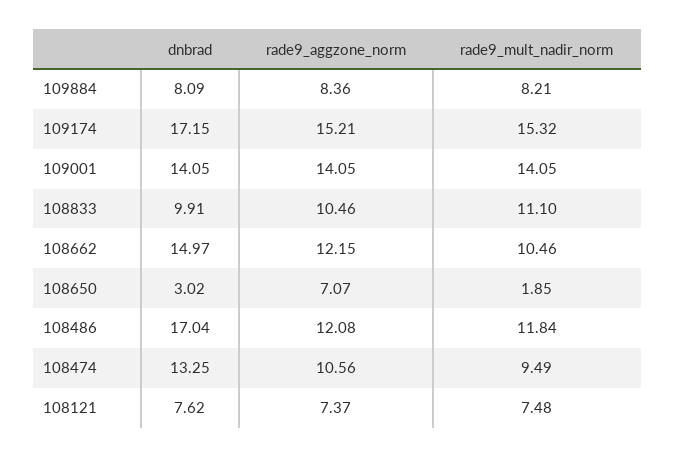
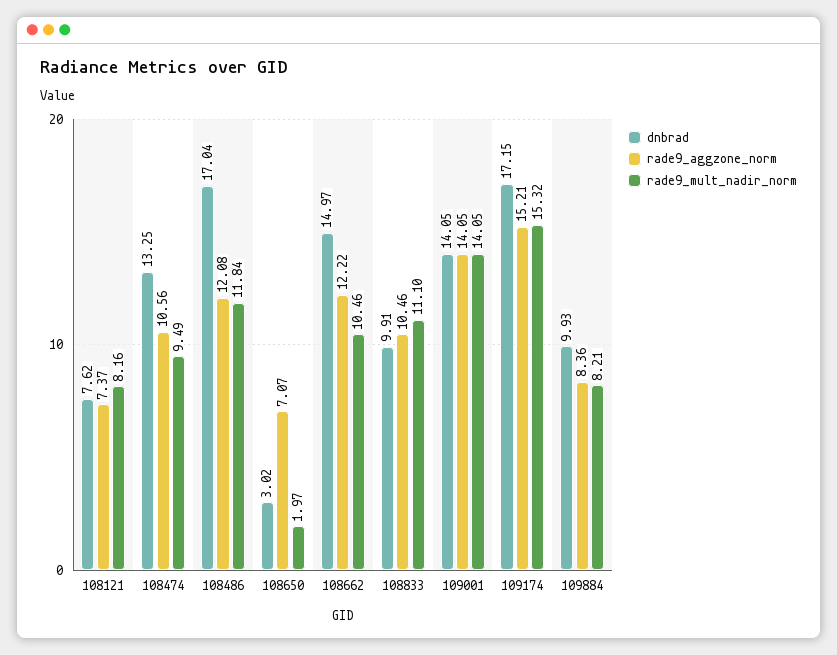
dnbrad, 109884: 8.09 -> 9.93
rade9_aggzone_norm, 108662: 12.15 -> 12.22
rade9_mult_nadir_norm, 108650: 1.85 -> 1.97
rade9_mult_nadir_norm, 108121: 7.48 -> 8.16

